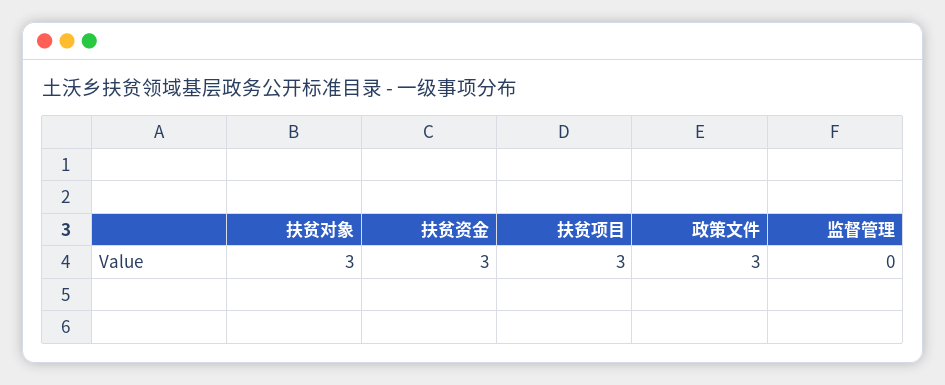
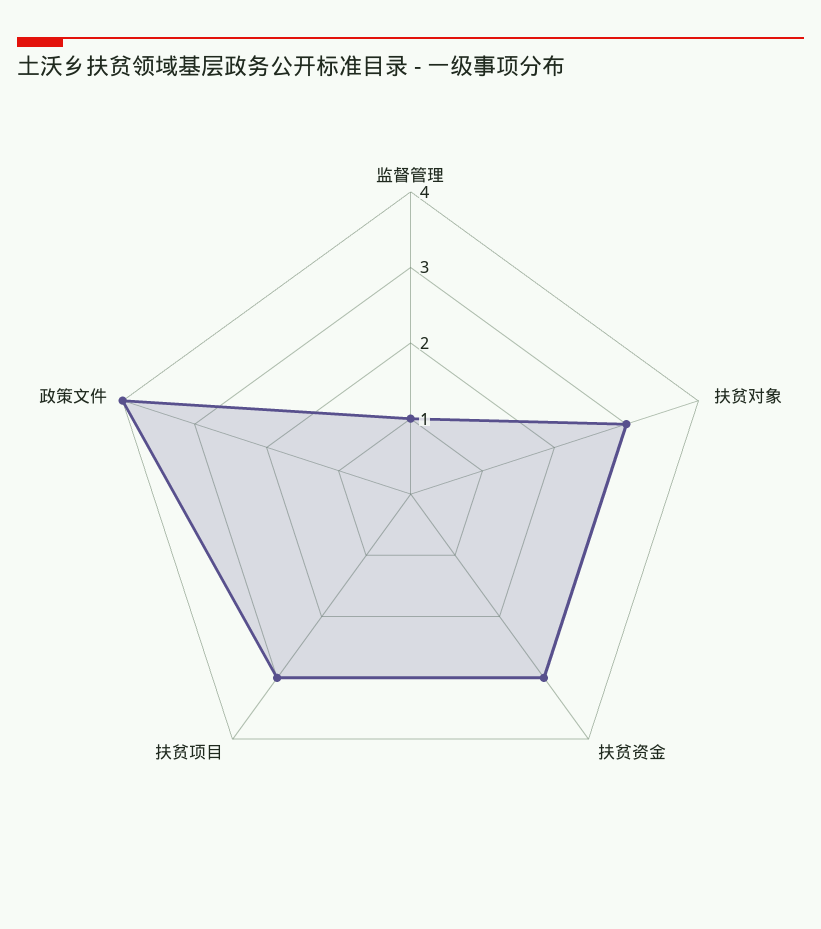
政策文件: 3 -> 4
监督管理: 0 -> 1

